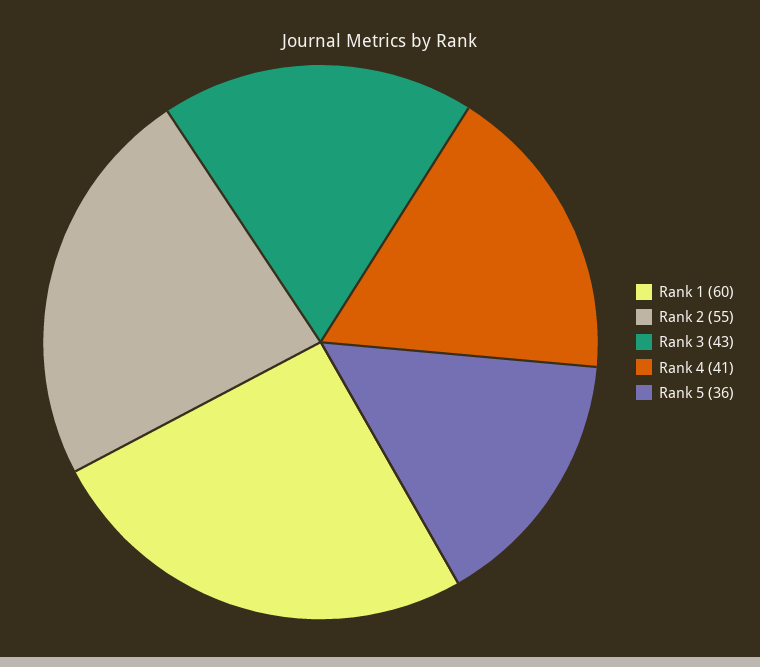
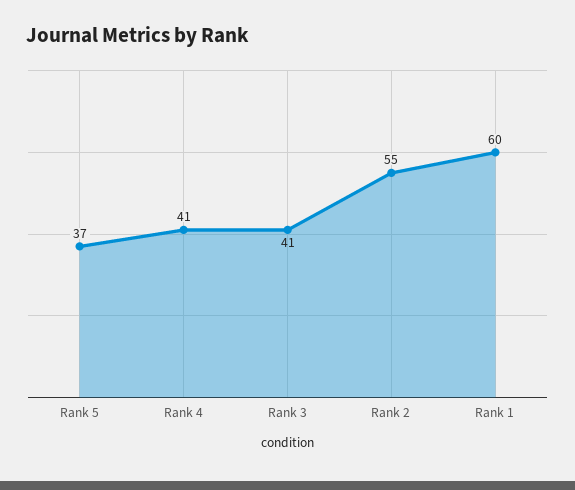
Rank 3: 43 -> 41
Rank 5: 36 -> 37

